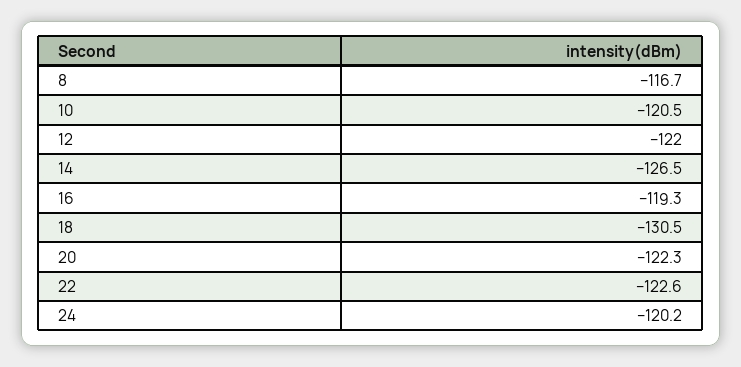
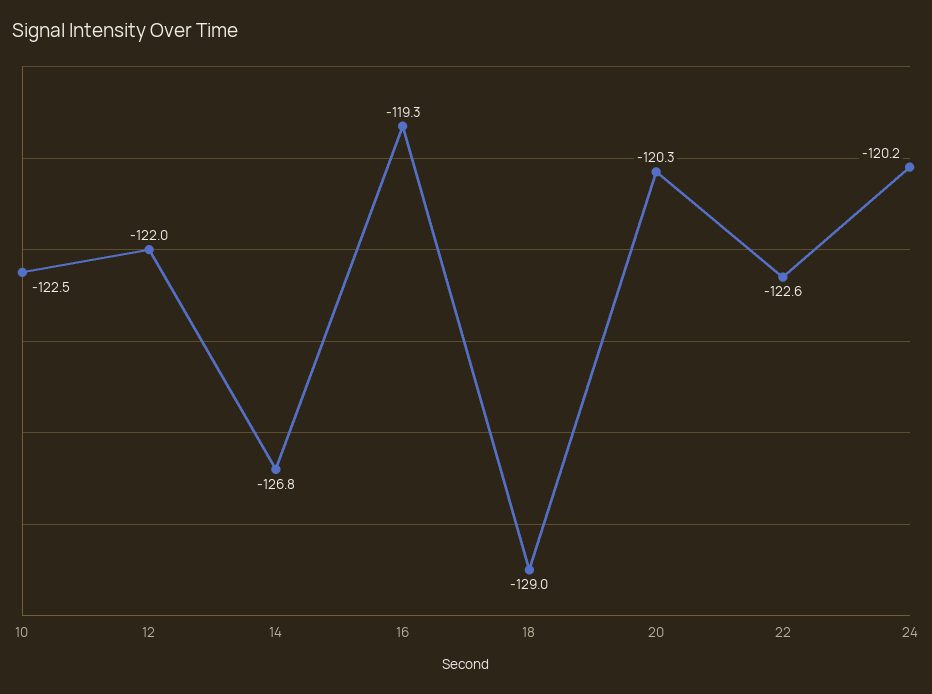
8: -116.7 -> none
10: -120.5 -> -122.5
14: -126.5 -> -126.8
18: -130.5 -> -129
20: -122.3 -> -120.3

